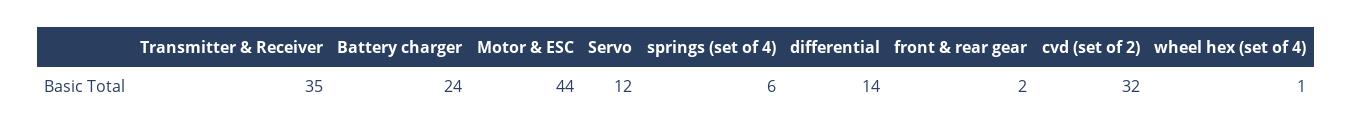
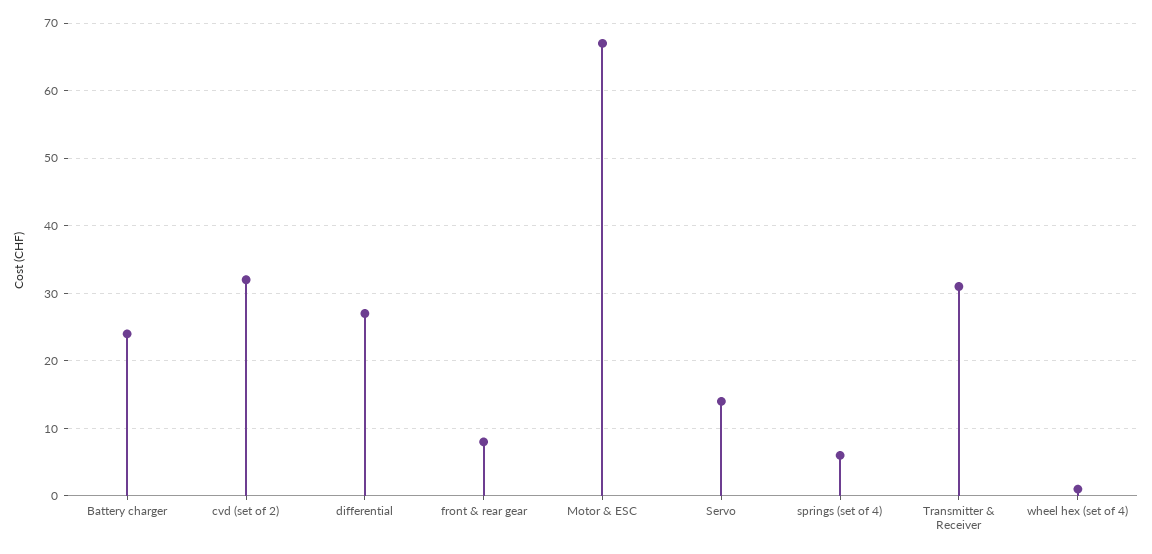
Transmitter & Receiver: 35 -> 31
Motor & ESC: 44 -> 67
Servo: 12 -> 14
differential: 14 -> 27
front & rear gear: 2 -> 8

